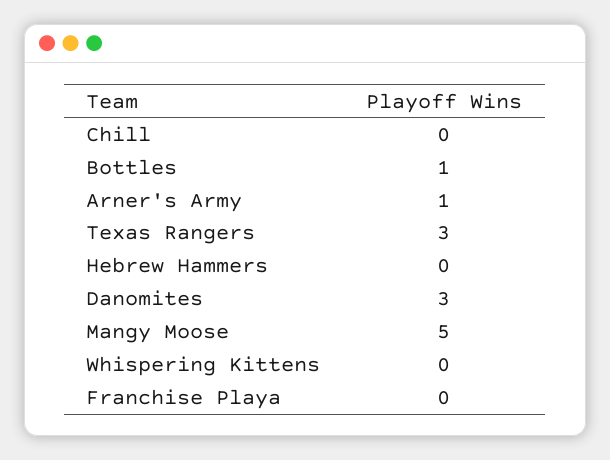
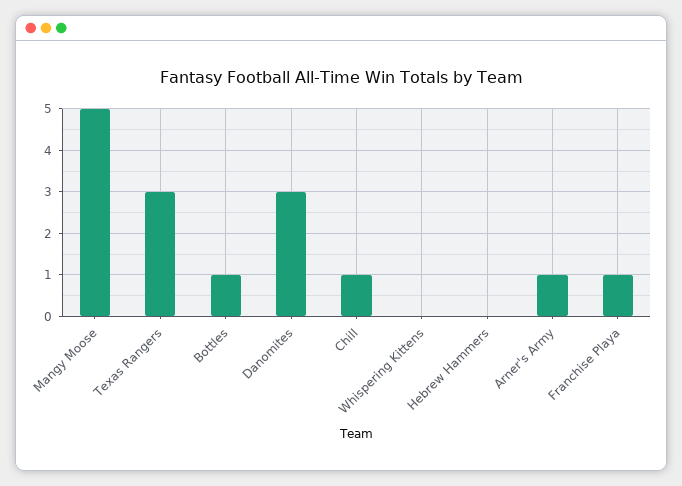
Chill: 0 -> 1
Franchise Playa: 0 -> 1

